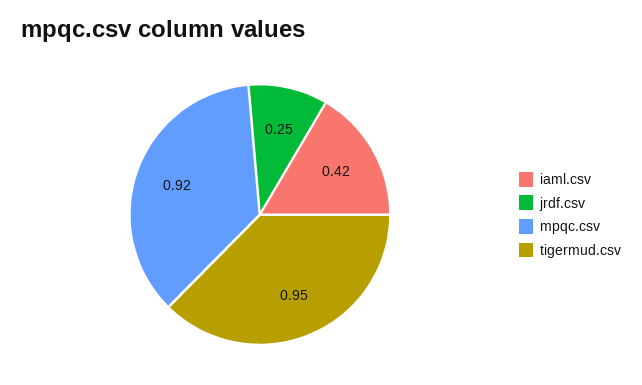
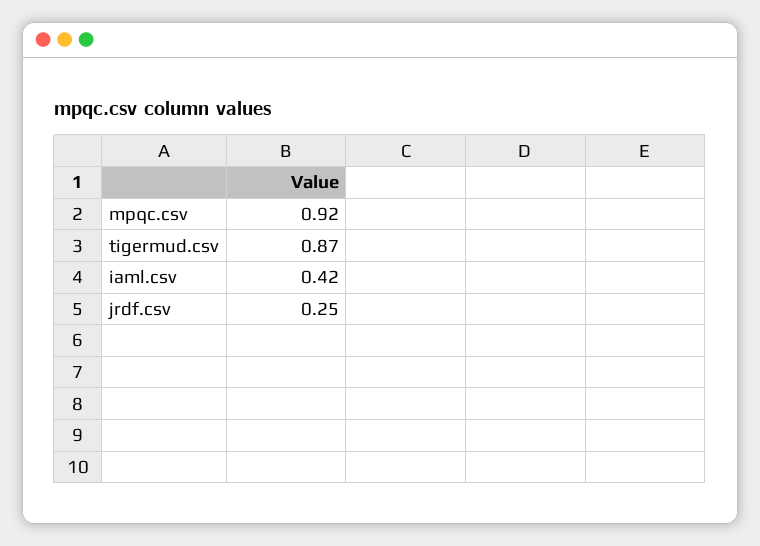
tigermud.csv: 0.95 -> 0.87

